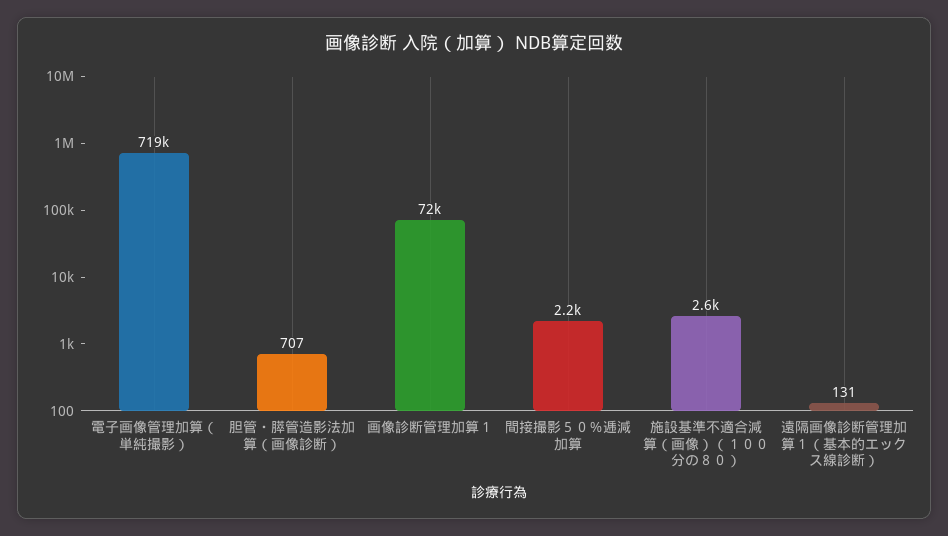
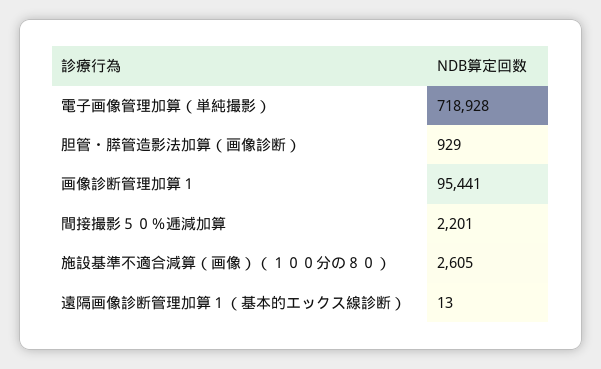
胆管・膵管造影法加算（画像診断）: 707 -> 929
画像診断管理加算１: 72000 -> 95441
遠隔画像診断管理加算１（基本的エックス線診断）: 131 -> 13

